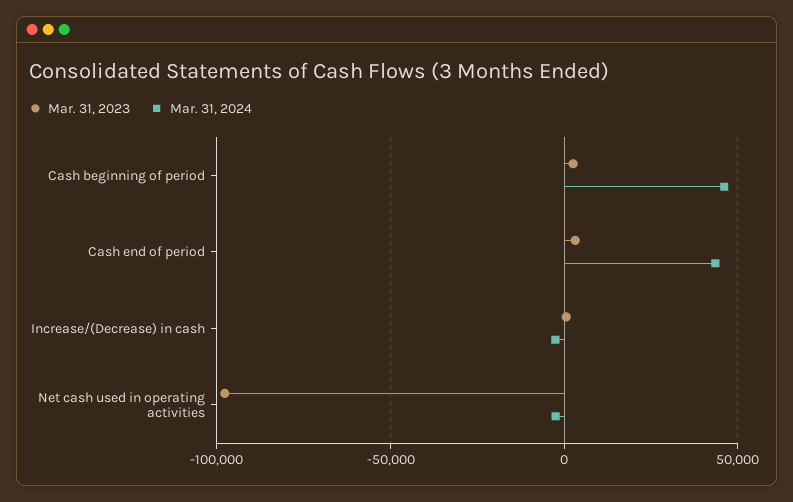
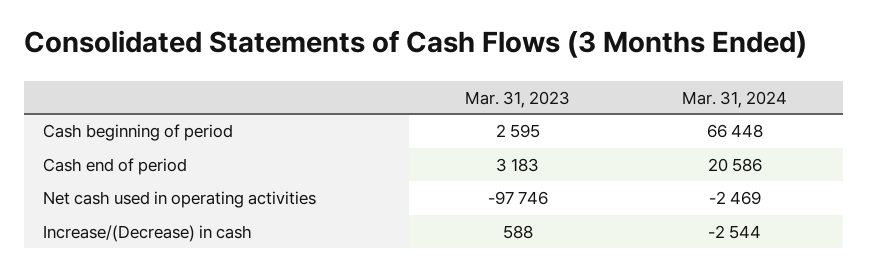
Mar. 31, 2024, Cash beginning of period: 45000 -> 66448
Mar. 31, 2024, Cash end of period: 45000 -> 20586

